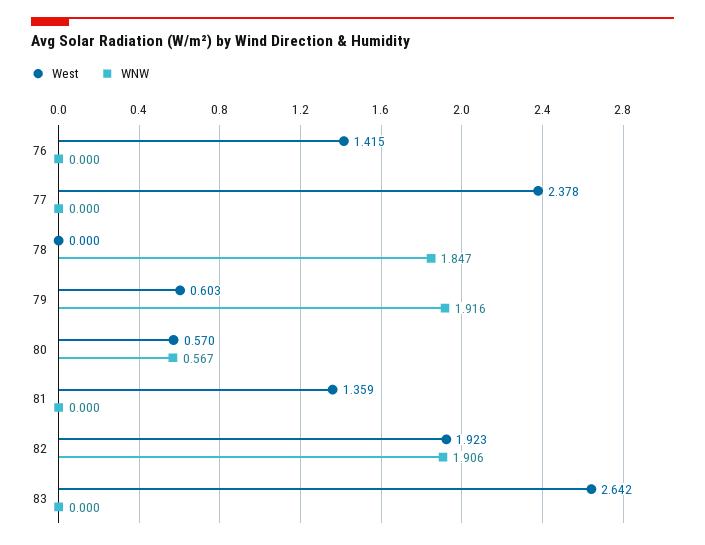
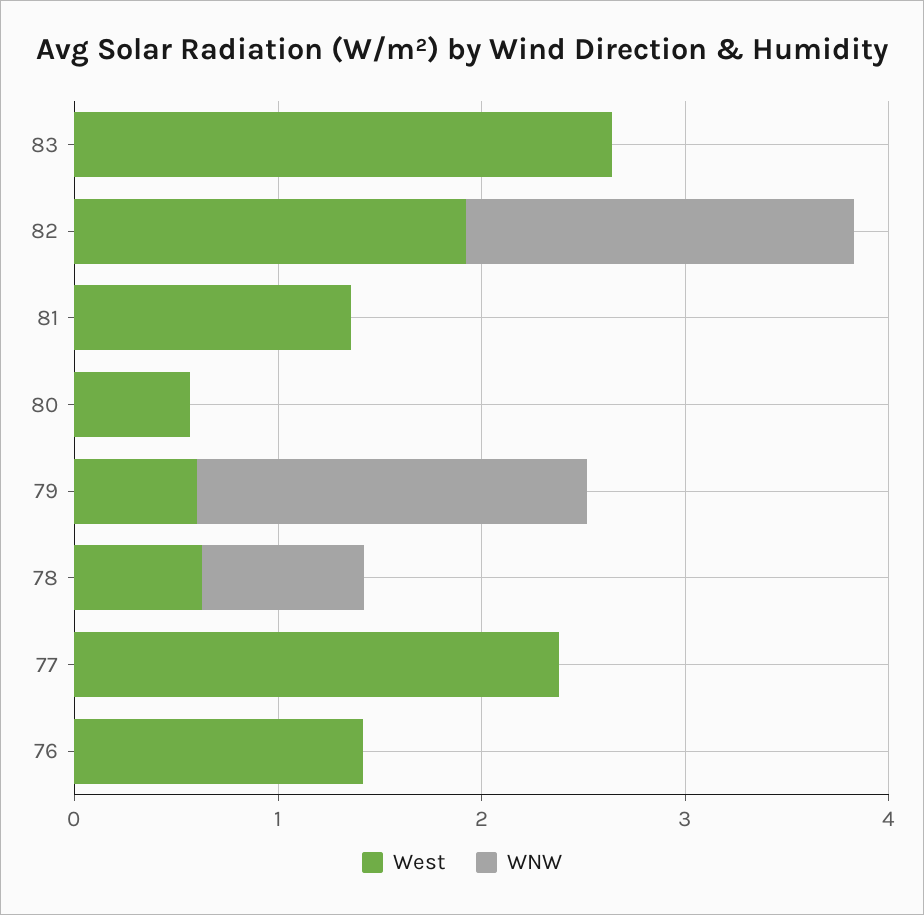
West, 78: 0 -> 0.6
WNW, 78: 1.847 -> 0.8
WNW, 80: 0.567 -> 0

